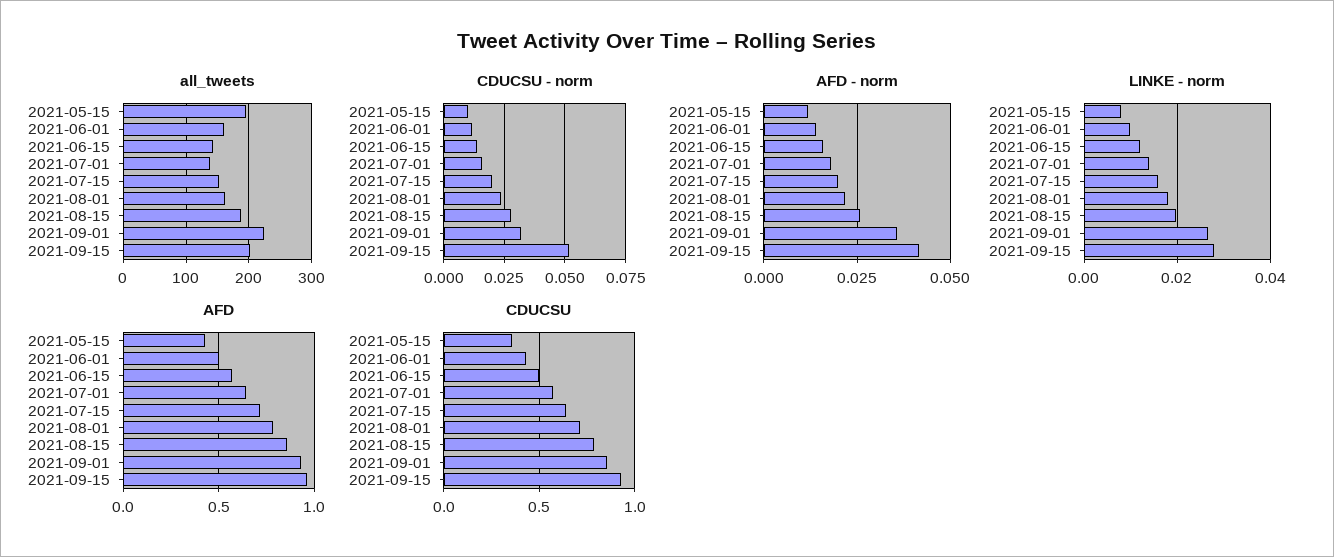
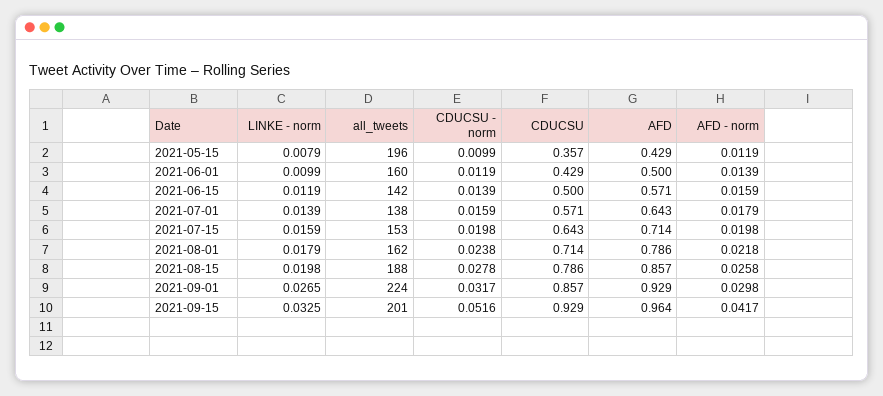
AFD - norm, 2021-09-01: 0.035 -> 0.0298
LINKE - norm, 2021-09-15: 0.028 -> 0.0325

